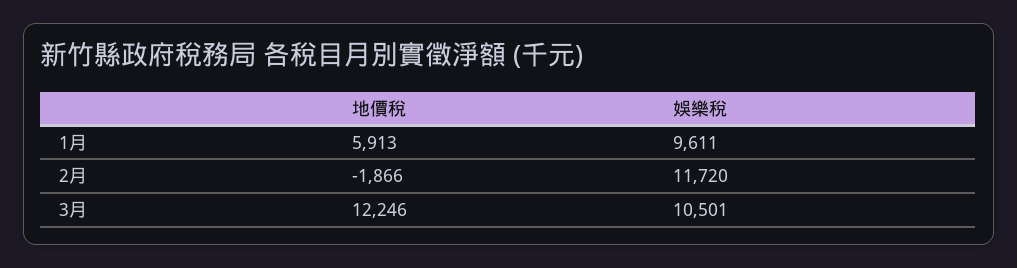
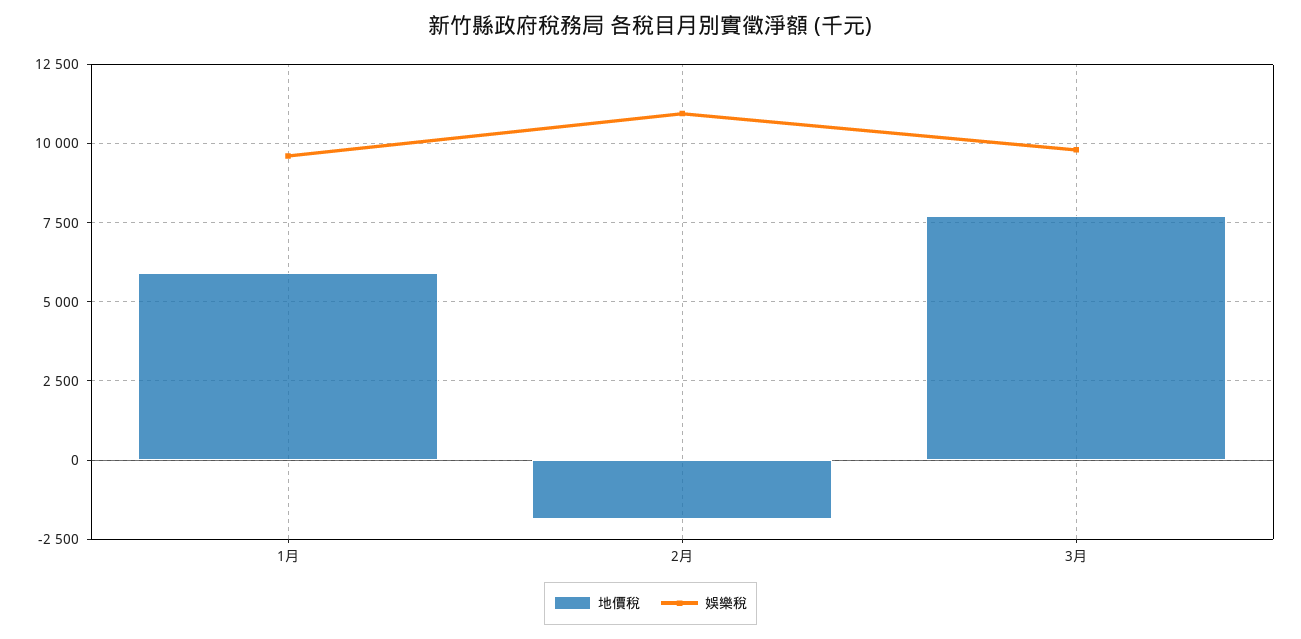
娛樂稅, 2月: 11720 -> 11000
地價稅, 3月: 12246 -> 7750
娛樂稅, 3月: 10501 -> 9750

